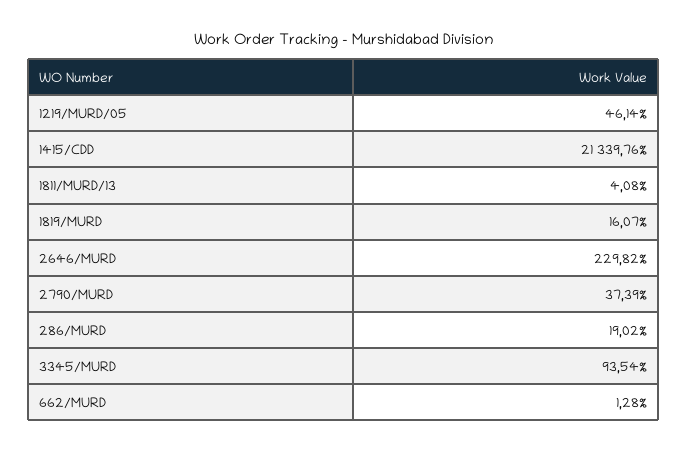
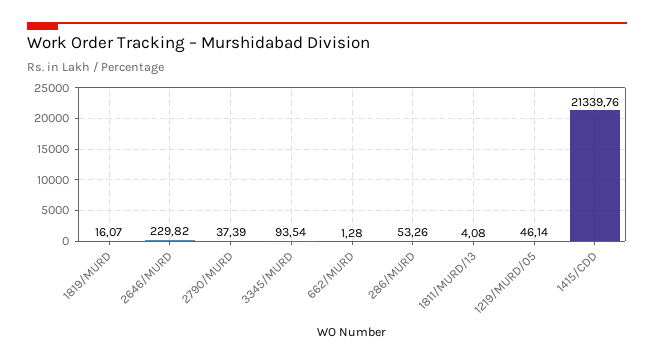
286/MURD: 19.02 -> 53.26

